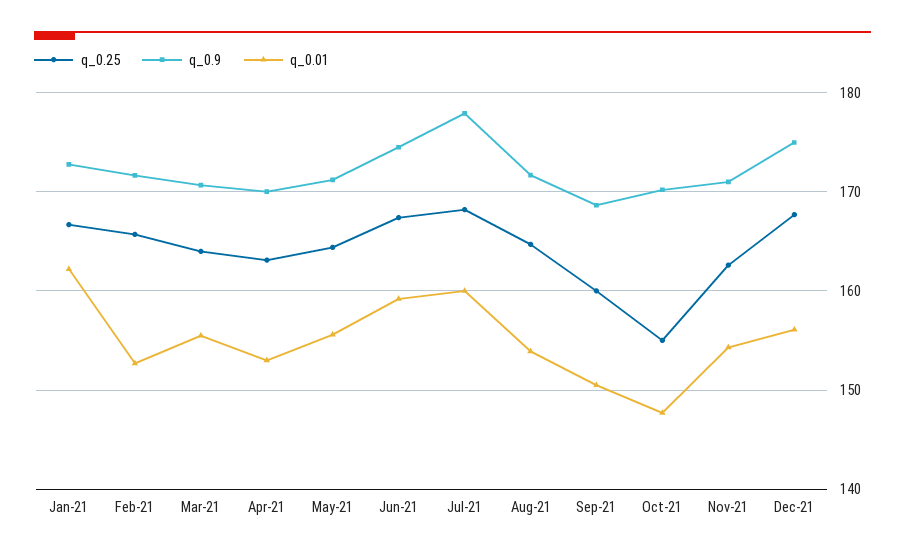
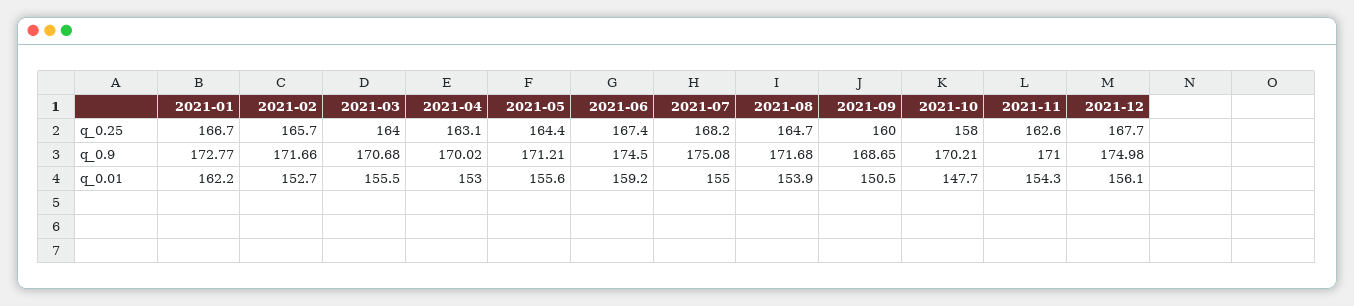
q_0.9, Jul-21: 178 -> 175.08
q_0.01, Jul-21: 160 -> 155
q_0.25, Oct-21: 155 -> 158

